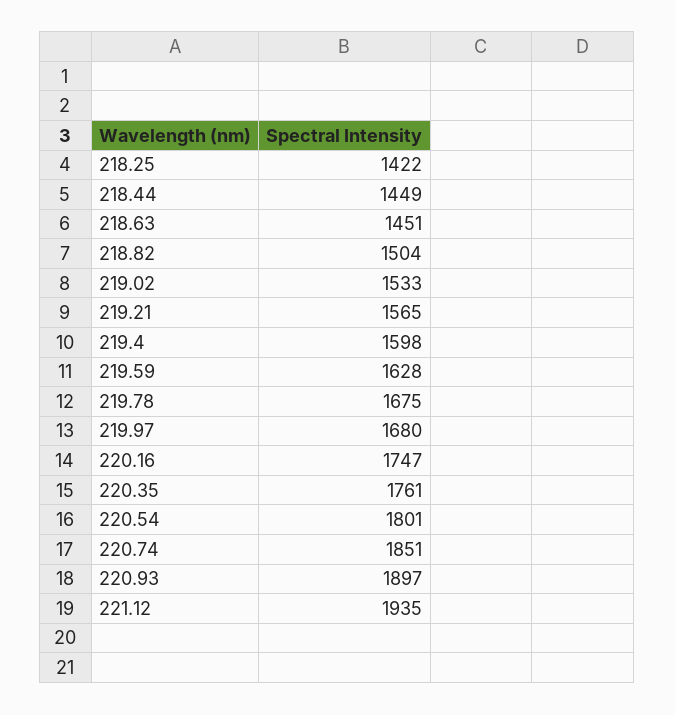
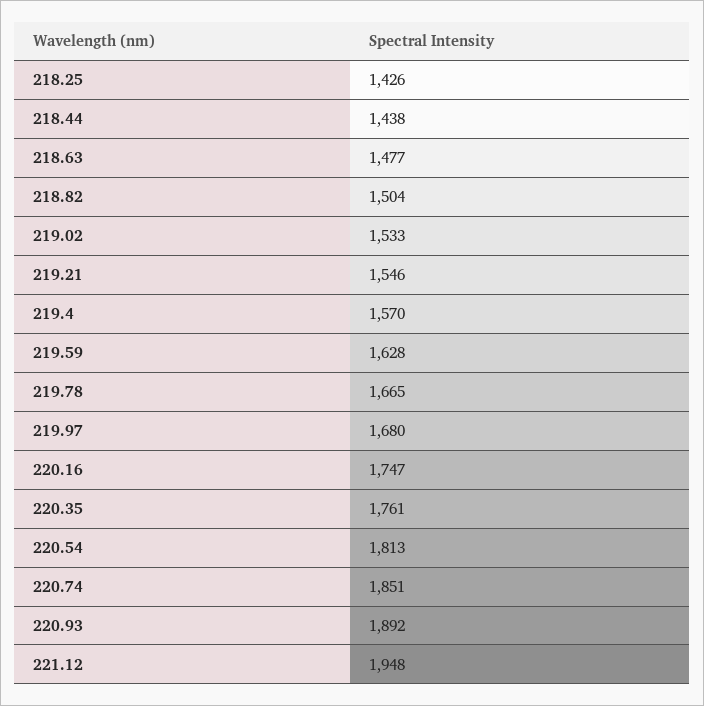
218.25: 1422 -> 1426
218.44: 1449 -> 1438
218.63: 1451 -> 1477
219.21: 1565 -> 1546
219.4: 1598 -> 1570
219.78: 1675 -> 1665
220.54: 1801 -> 1813
220.93: 1897 -> 1892
221.12: 1935 -> 1948

